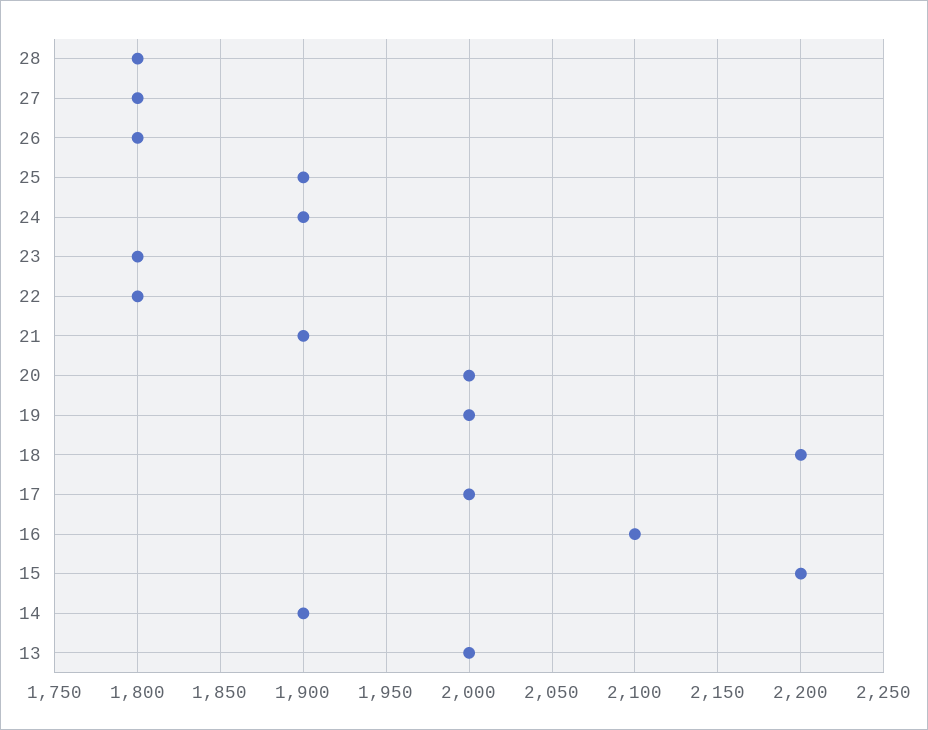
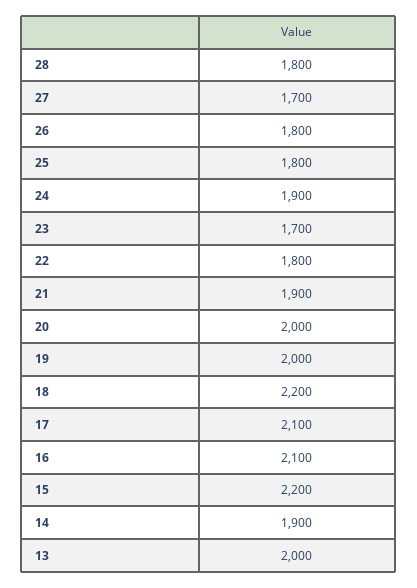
27: 1800 -> 1700
25: 1900 -> 1800
23: 1800 -> 1700
17: 2000 -> 2100

